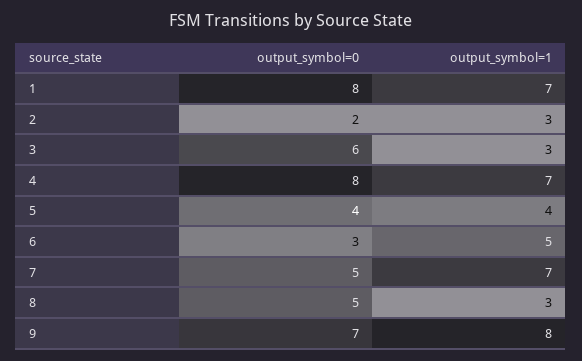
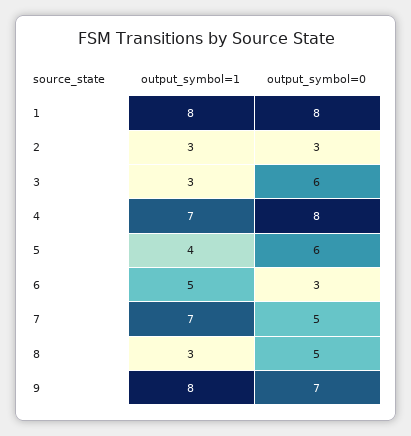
output_symbol=1, 1: 7 -> 8
output_symbol=0, 2: 2 -> 3
output_symbol=0, 5: 4 -> 6

